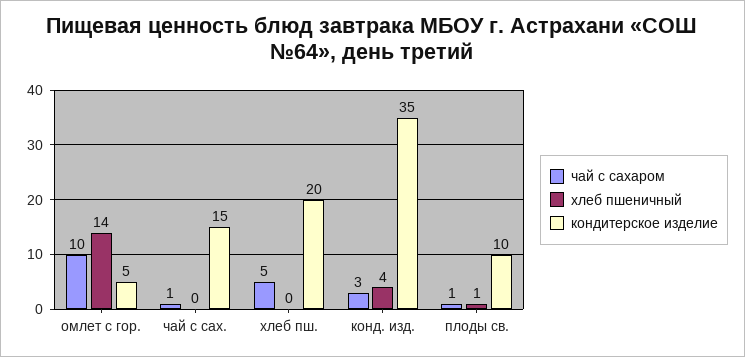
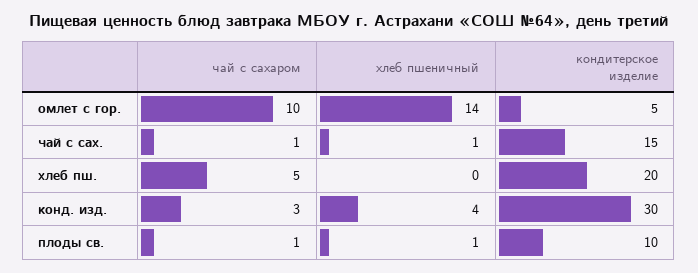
хлеб пшеничный, чай с сах.: 0 -> 1
кондитерское изделие, конд. изд.: 35 -> 30

